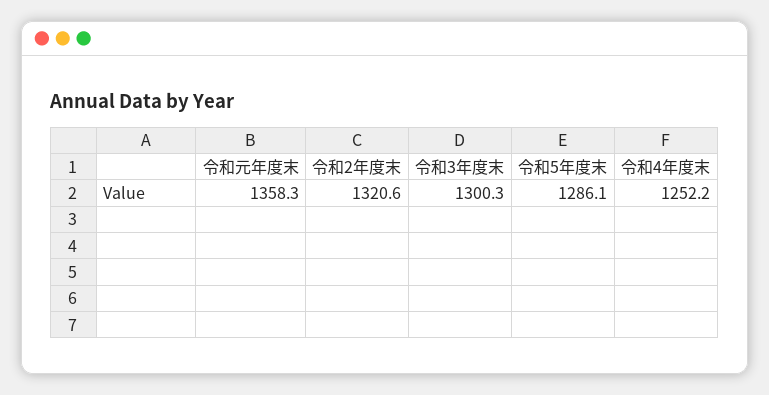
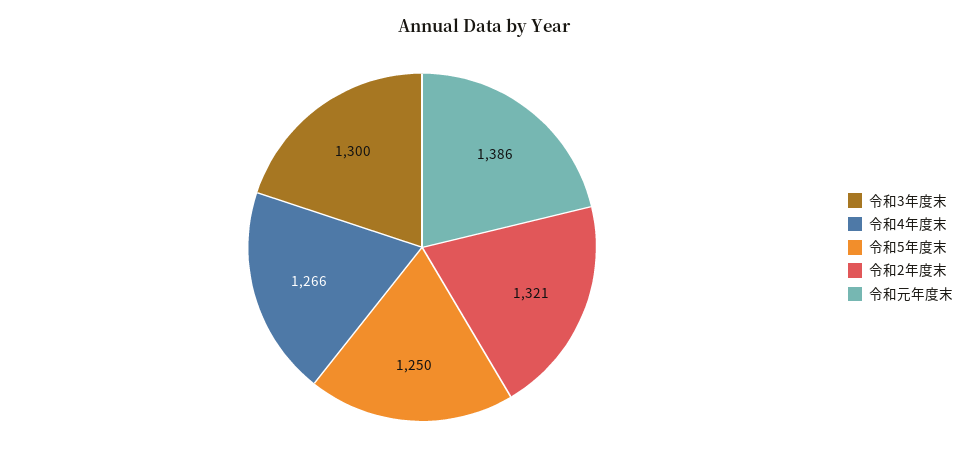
令和元年度末: 1358.3 -> 1386
令和5年度末: 1286.1 -> 1250
令和4年度末: 1252.2 -> 1266

